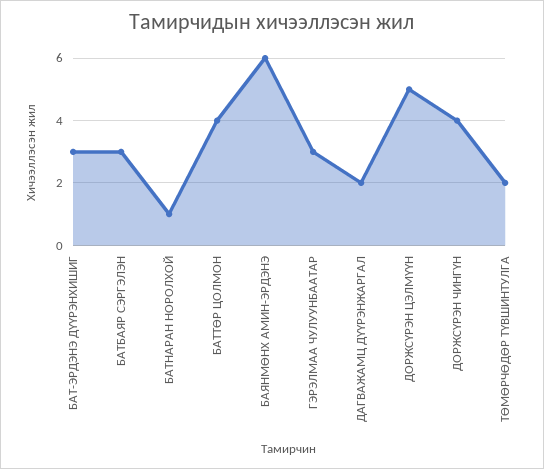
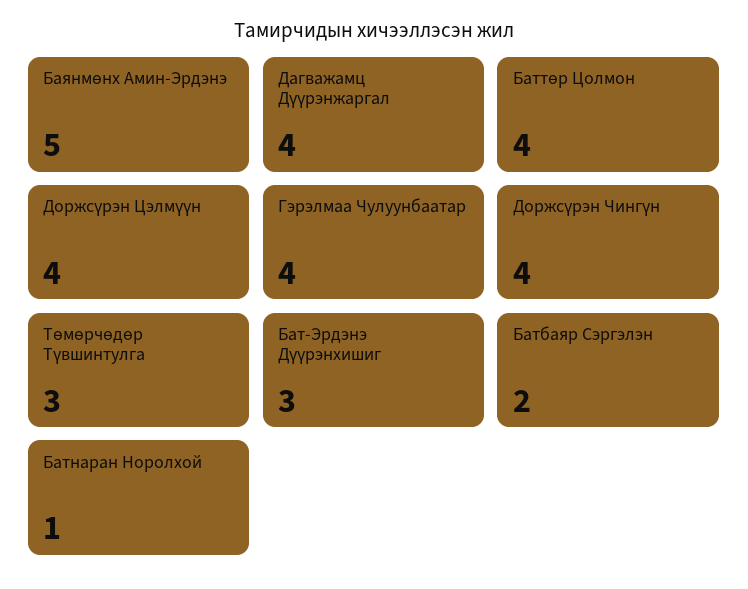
БАТБАЯР СЭРГЭЛЭН: 3 -> 2
БАЯНМӨНХ АМИН-ЭРДЭНЭ: 6 -> 5
ГЭРЭЛМАА ЧУЛУУНБААТАР: 3 -> 4
ДАГВАЖАМЦ ДҮҮРЭНЖАРГАЛ: 2 -> 4
ДОРЖСҮРЭН ЦЭЛМҮҮН: 5 -> 4
ТӨМӨРЧӨДӨР ТҮВШИНТУЛГА: 2 -> 3

